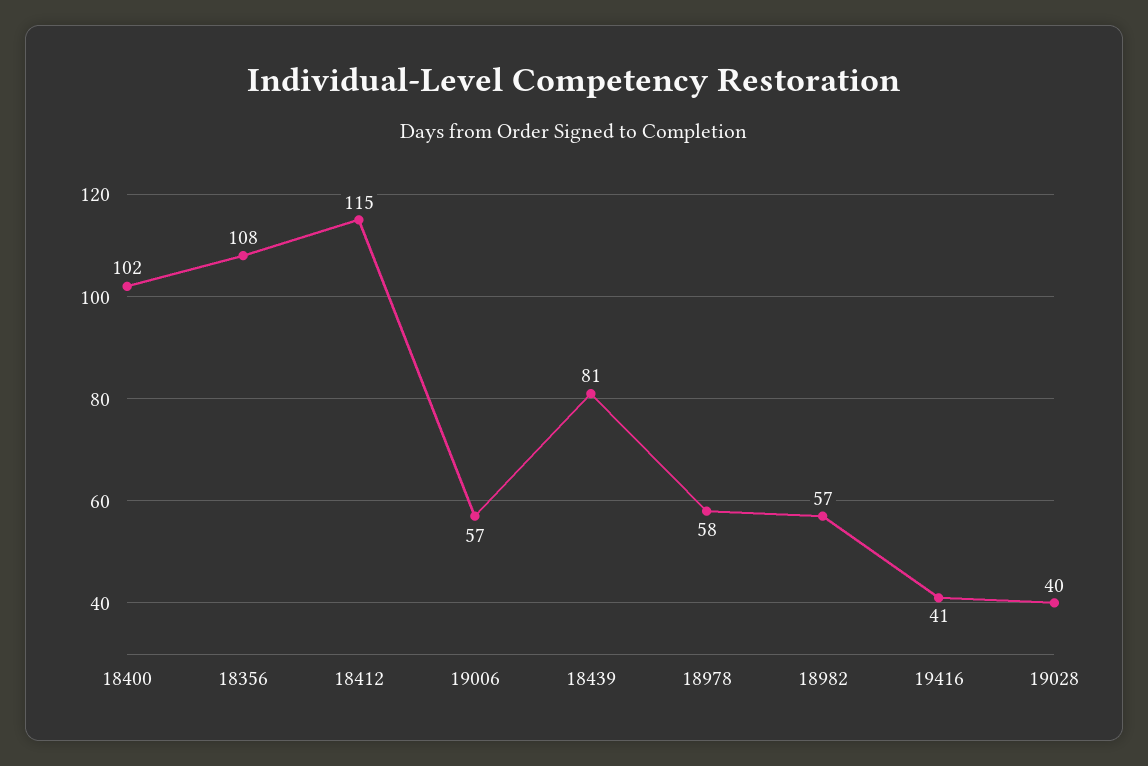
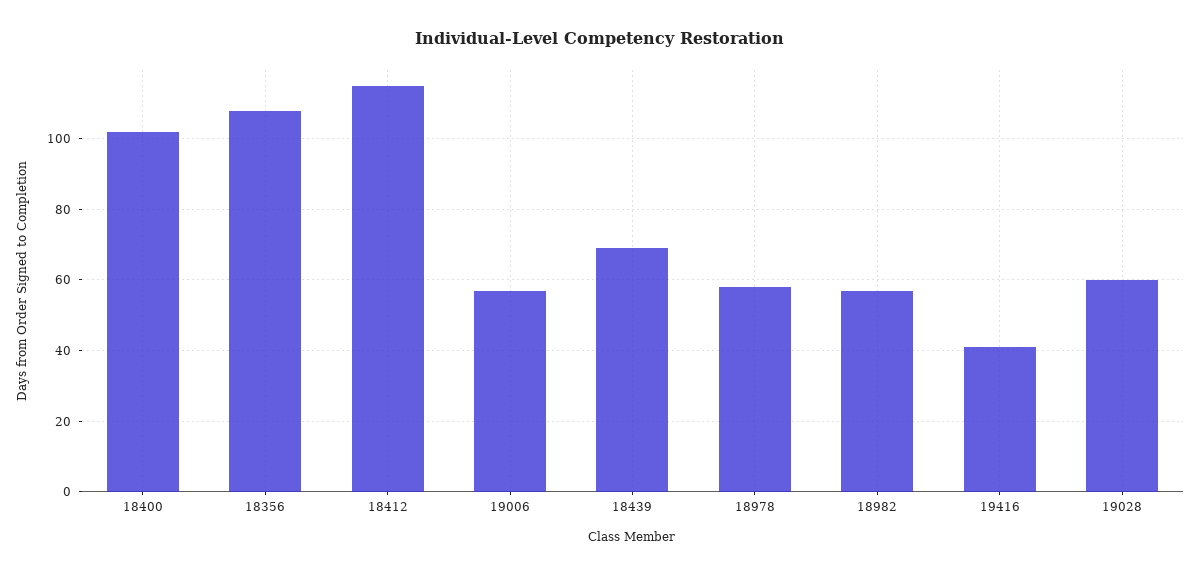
18439: 81 -> 70
19028: 40 -> 60

